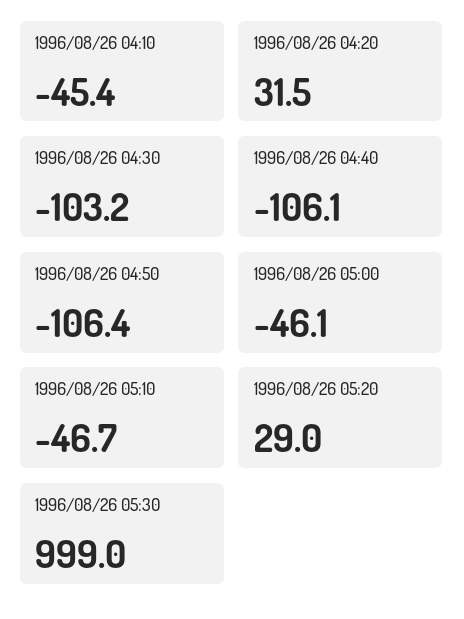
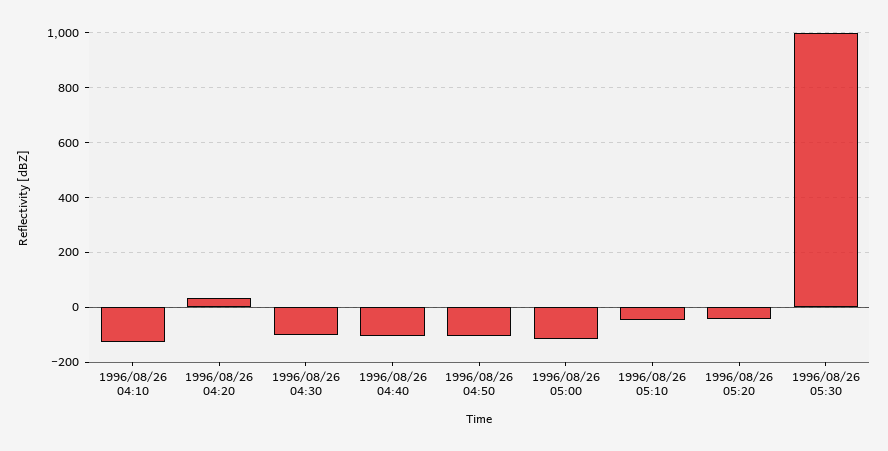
1996/08/26 04:10: -45.4 -> -125
1996/08/26 05:00: -46.1 -> -125
1996/08/26 05:20: 29 -> -50

